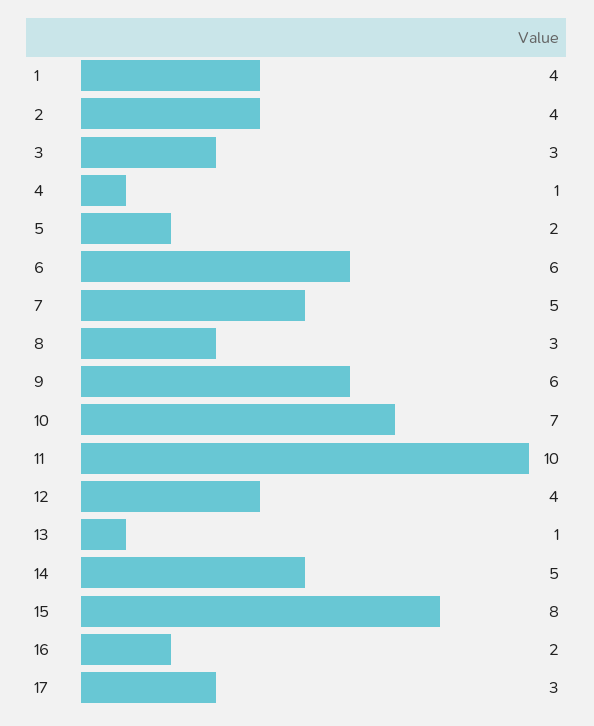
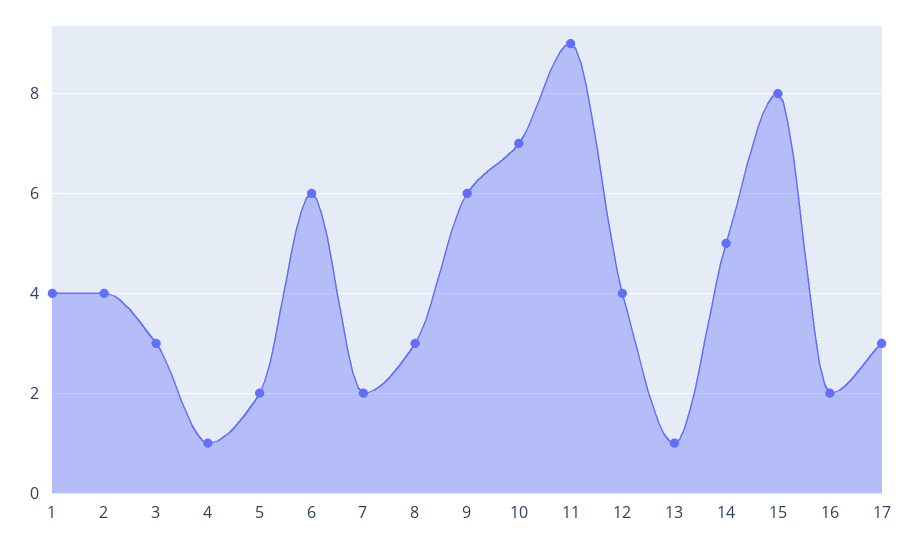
7: 5 -> 2
11: 10 -> 9

